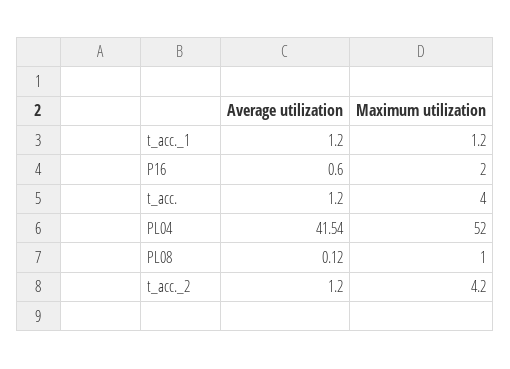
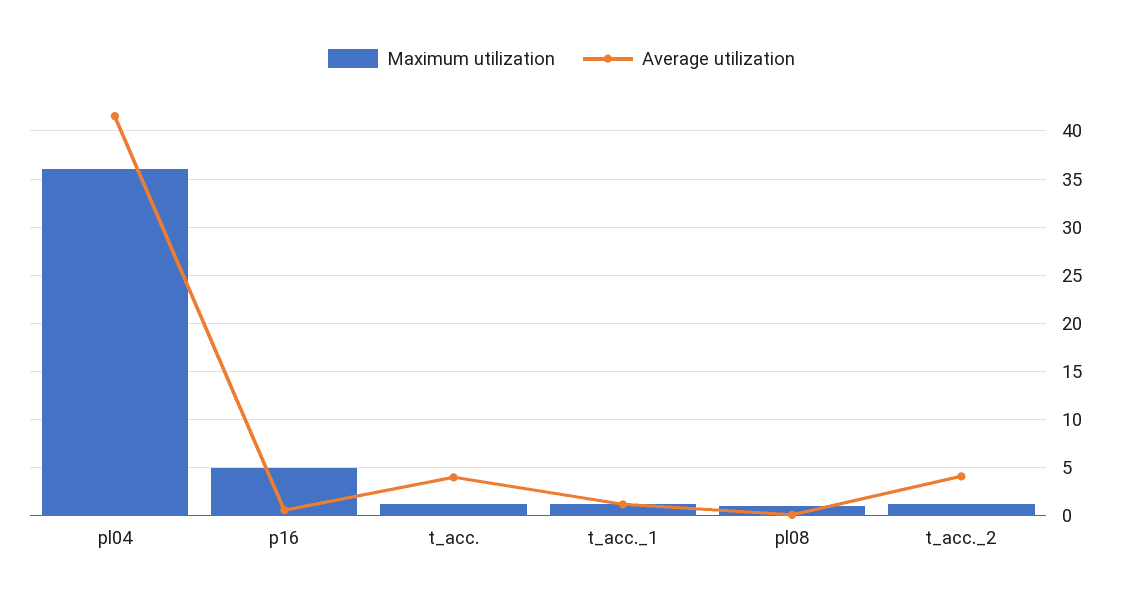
Maximum utilization, P16: 2 -> 5
Average utilization, t_acc.: 1.2 -> 4
Maximum utilization, t_acc.: 4 -> 1
Maximum utilization, PL04: 52 -> 36
Average utilization, t_acc._2: 1.2 -> 4
Maximum utilization, t_acc._2: 4.2 -> 1

